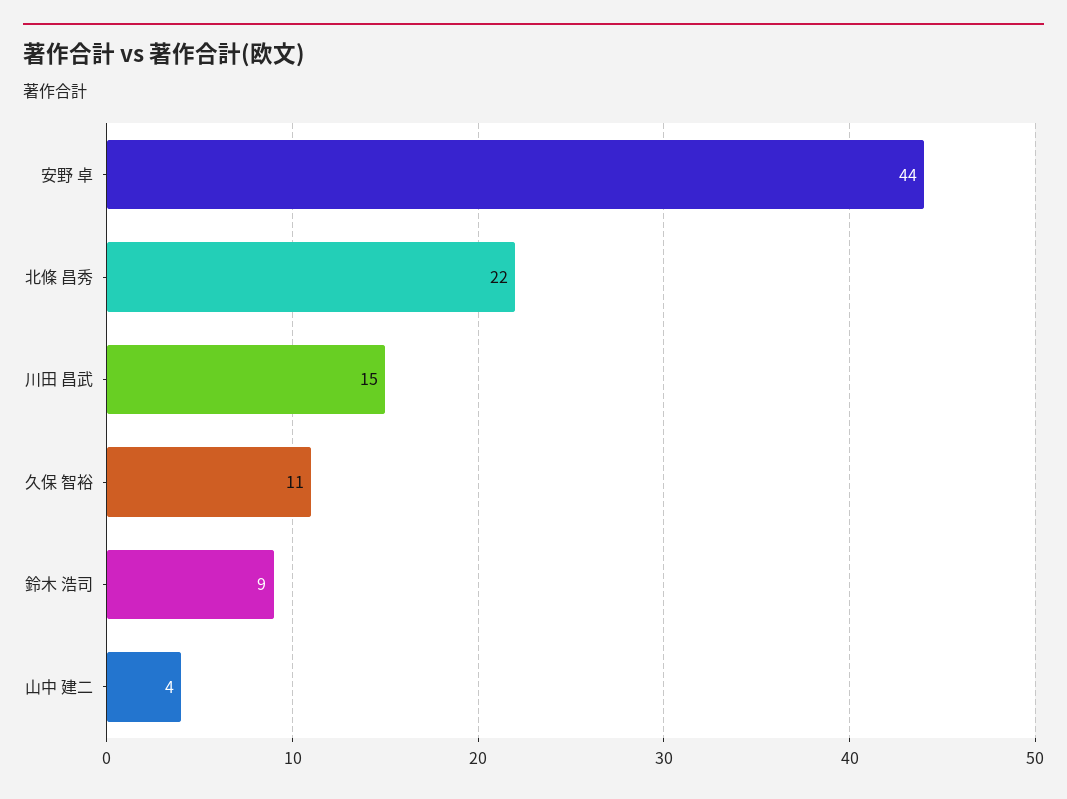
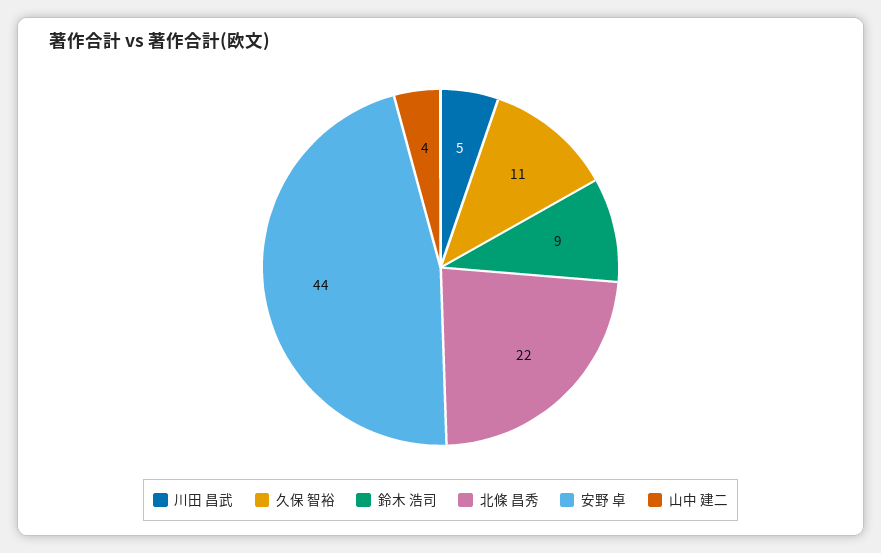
川田 昌武: 15 -> 5

